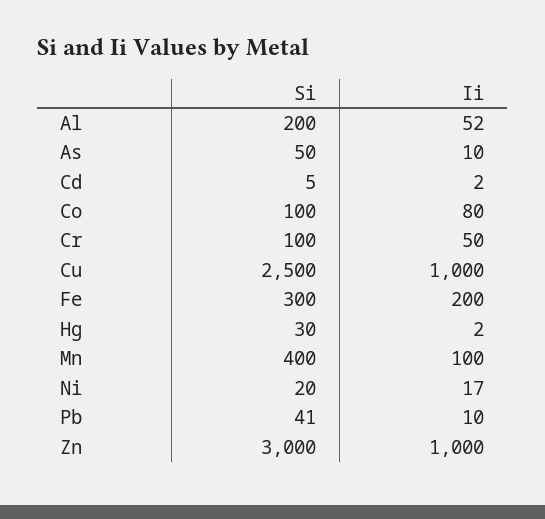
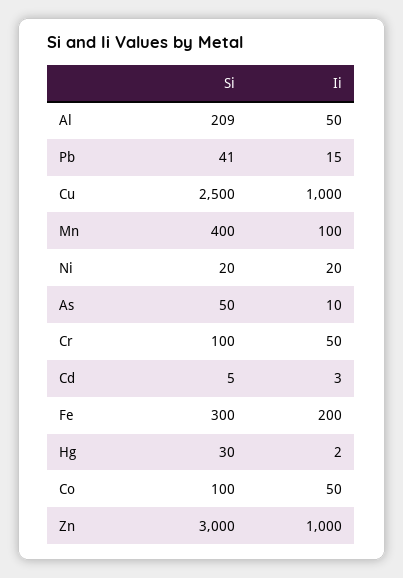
Si, Al: 200 -> 209
Ii, Al: 52 -> 50
Ii, Cd: 2 -> 3
Ii, Co: 80 -> 50
Ii, Ni: 17 -> 20
Ii, Pb: 10 -> 15

